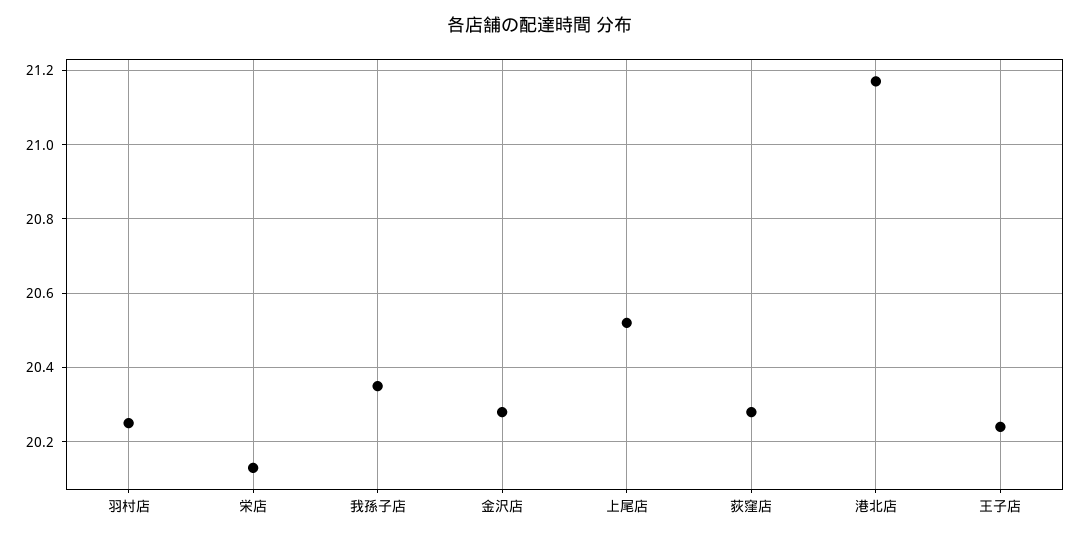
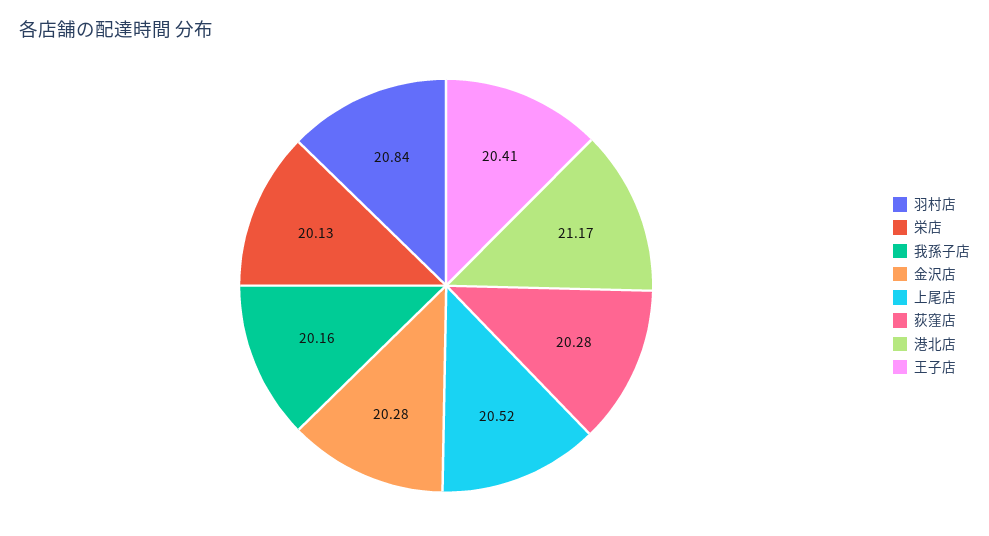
羽村店: 20.25 -> 20.84
我孫子店: 20.35 -> 20.16
王子店: 20.25 -> 20.41

